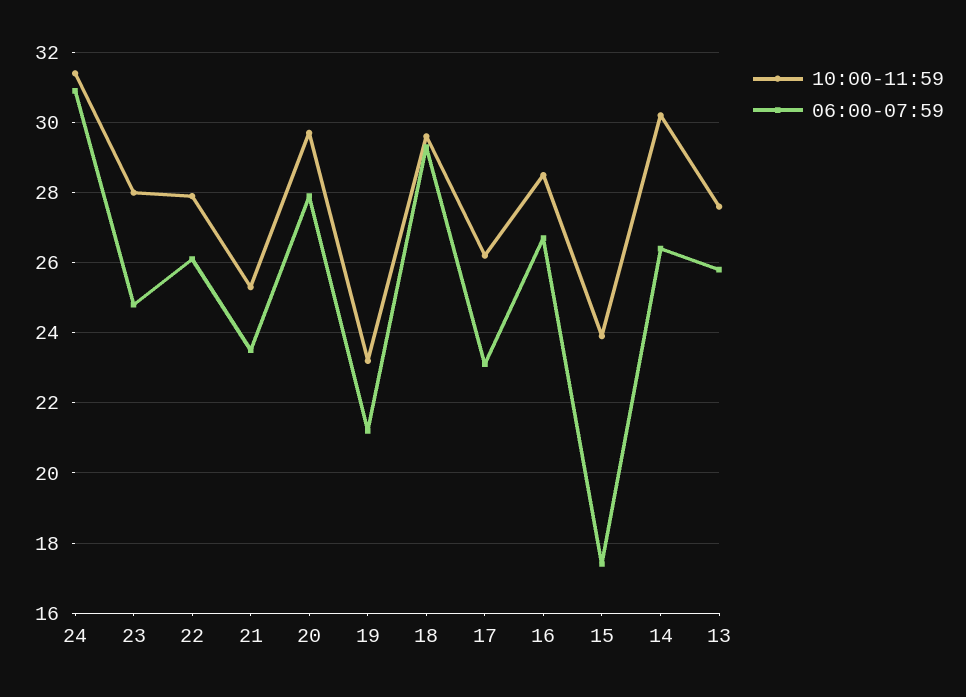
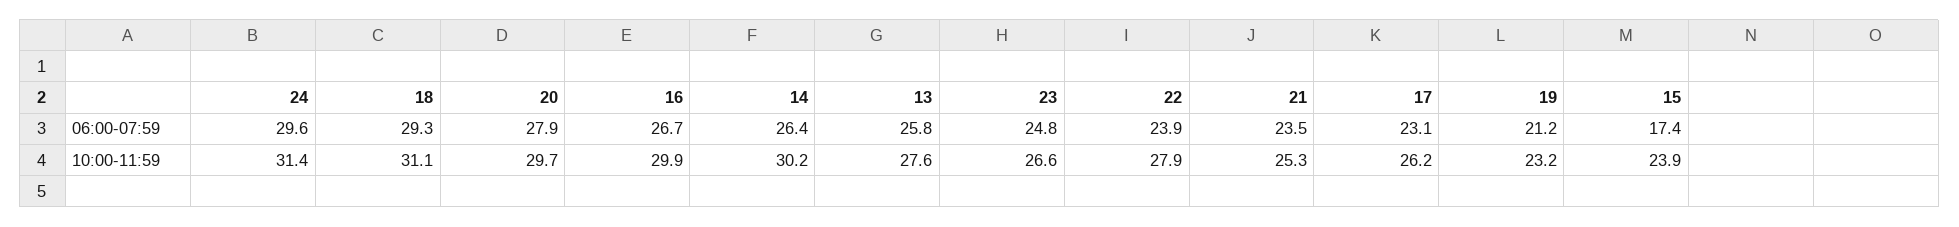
06:00-07:59, 24: 31 -> 29.6
10:00-11:59, 23: 28 -> 26.6
06:00-07:59, 22: 26 -> 23.9
10:00-11:59, 18: 29.5 -> 31.1
10:00-11:59, 16: 28.5 -> 29.9

